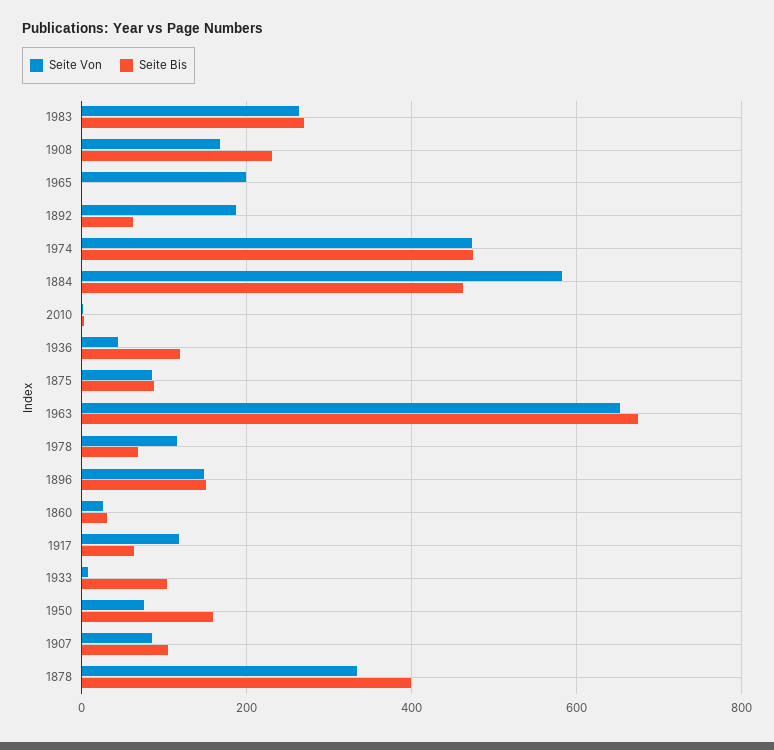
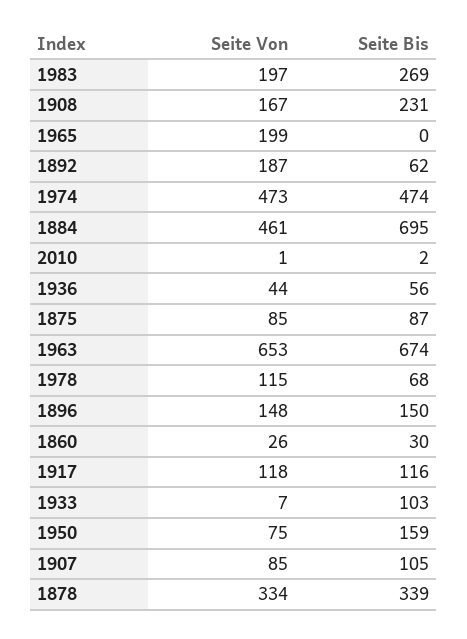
Seite Von, 1983: 260 -> 197
Seite Von, 1884: 580 -> 461
Seite Bis, 1884: 460 -> 695
Seite Bis, 1936: 120 -> 56
Seite Bis, 1917: 60 -> 116
Seite Bis, 1878: 400 -> 339

